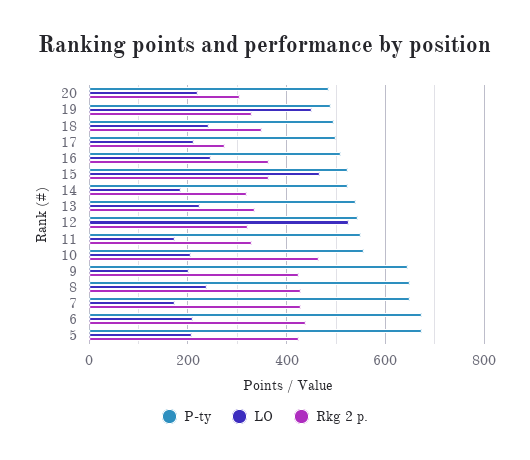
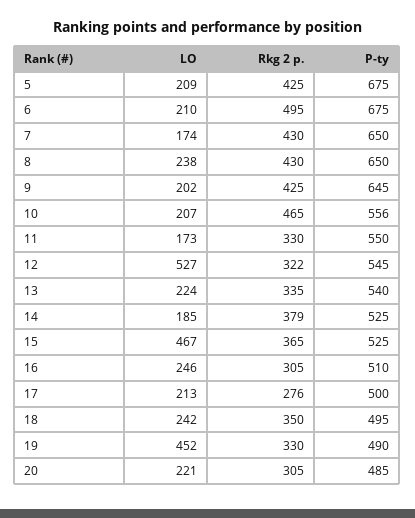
Rkg 2 p., 16: 360 -> 305
Rkg 2 p., 14: 320 -> 379
Rkg 2 p., 6: 440 -> 495

